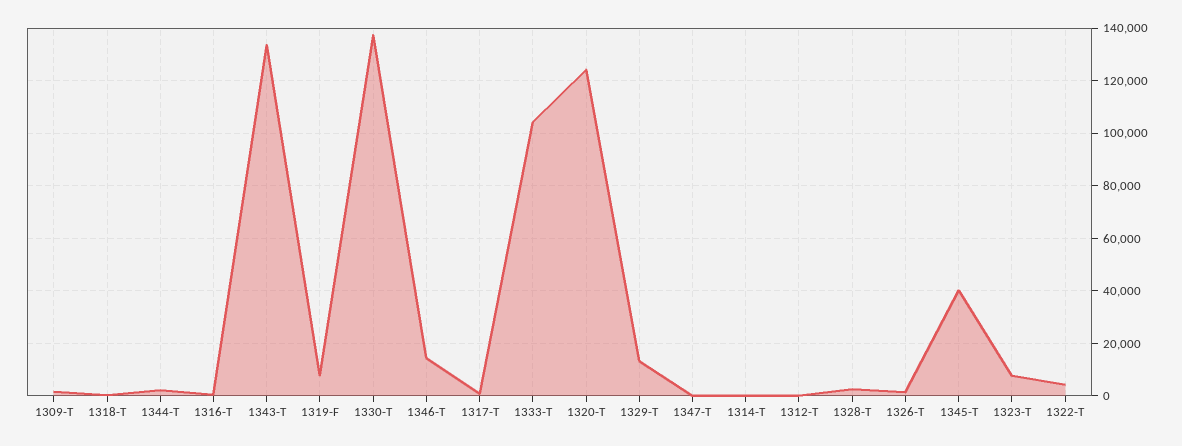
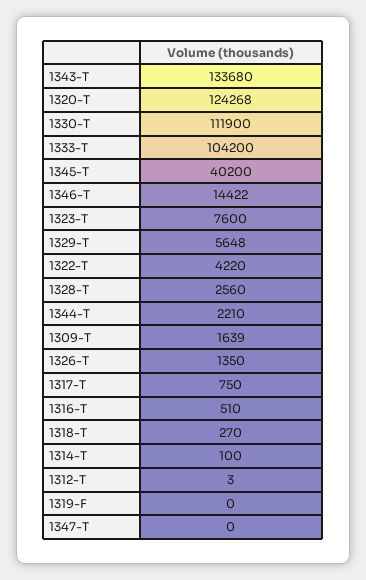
1319-F: 7500 -> 0
1330-T: 137500 -> 111900
1329-T: 12500 -> 5648

